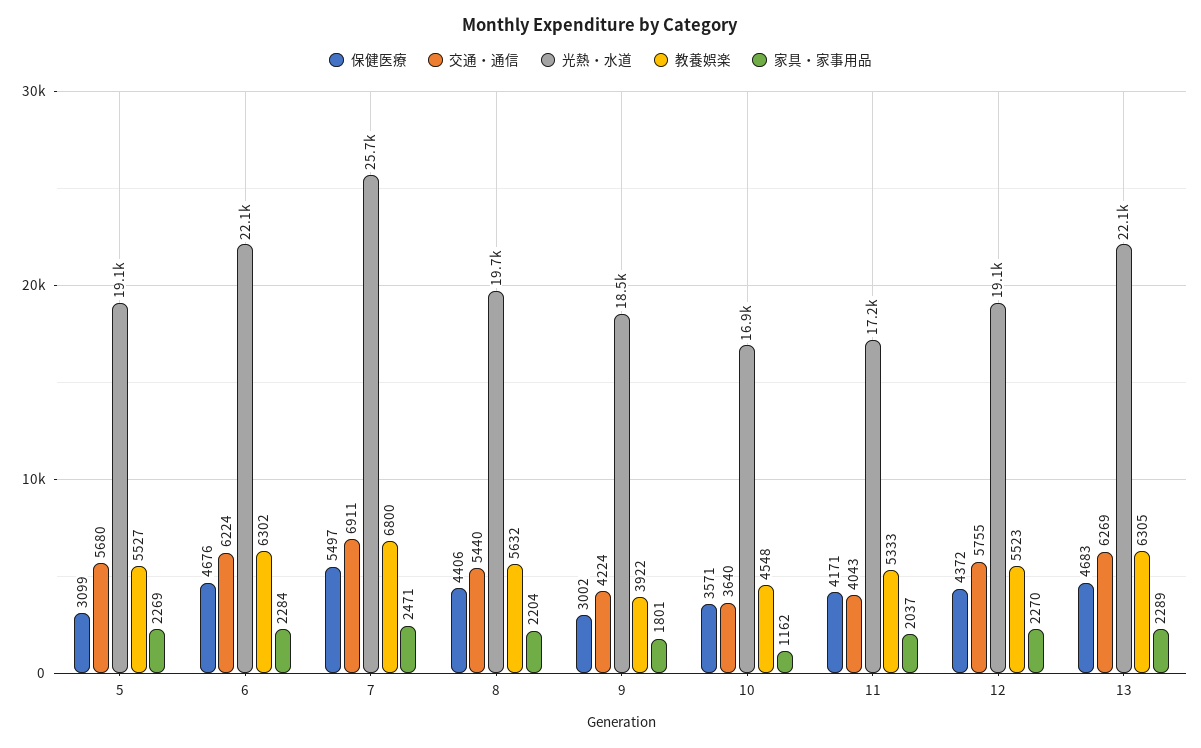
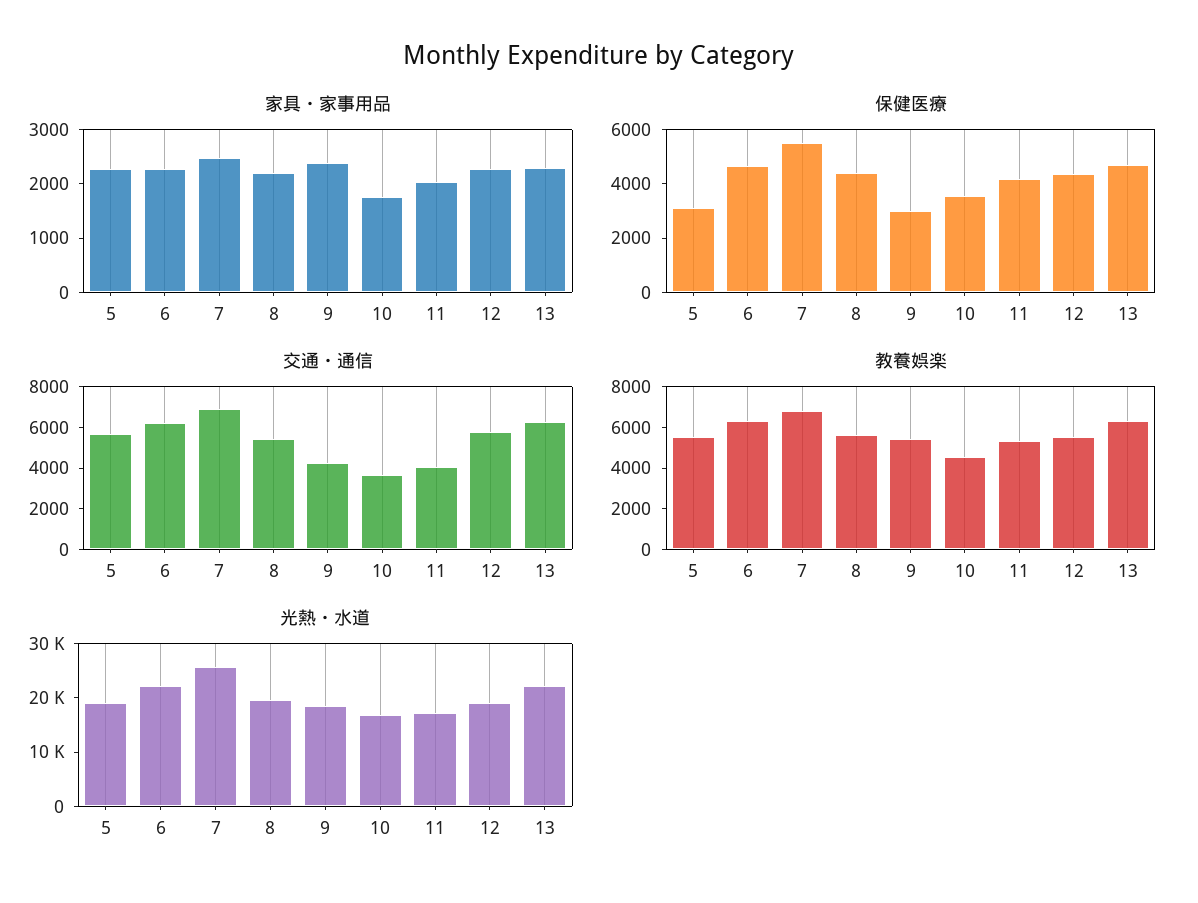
教養娯楽, 9: 3922 -> 5500
家具・家事用品, 9: 1801 -> 2400
家具・家事用品, 10: 1162 -> 1800

